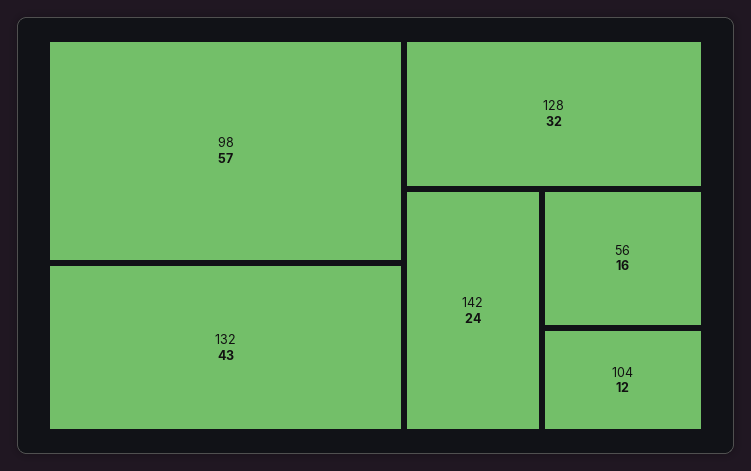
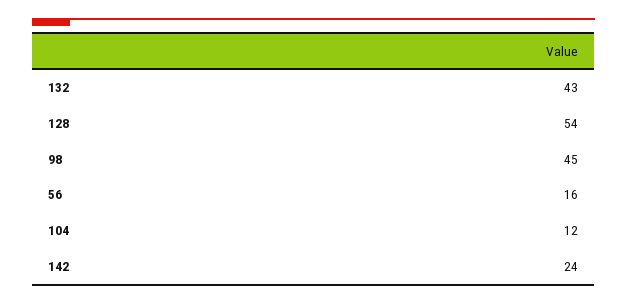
98: 57 -> 45
128: 32 -> 54

